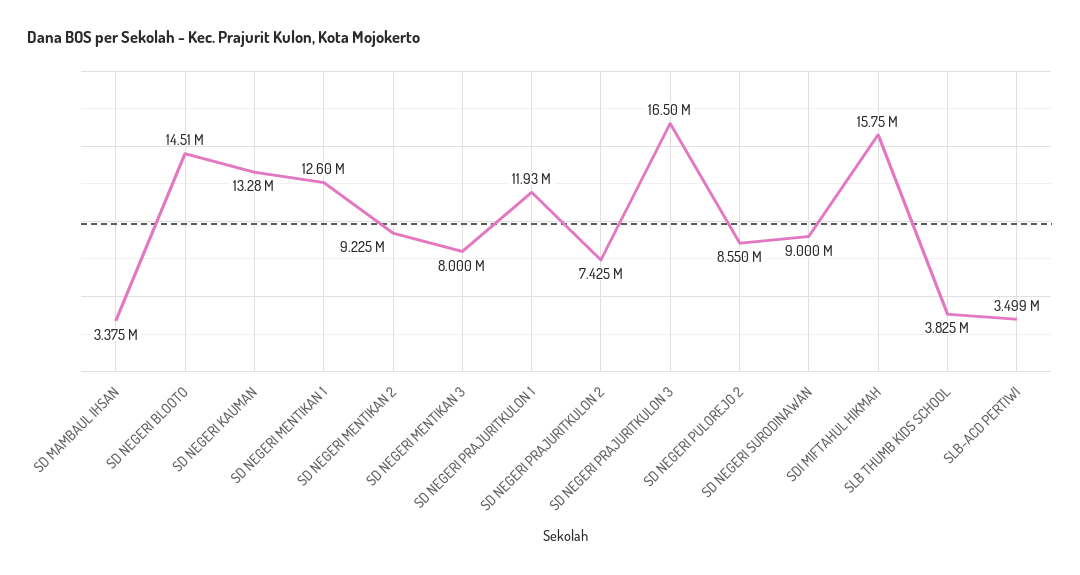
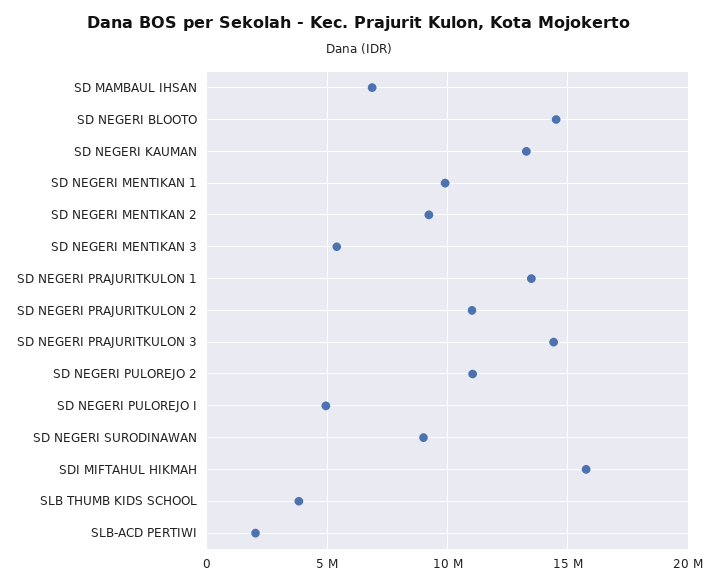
SD MAMBAUL IHSAN: 3375000 -> 7000000
SD NEGERI MENTIKAN 1: 12600000 -> 10000000
SD NEGERI MENTIKAN 3: 8000000 -> 5500000
SD NEGERI PRAJURITKULON 1: 11930000 -> 13500000
SD NEGERI PRAJURITKULON 2: 7425000 -> 11000000
SD NEGERI PRAJURITKULON 3: 16500000 -> 14500000
SD NEGERI PULOREJO 2: 8550000 -> 11000000
SLB-ACD PERTIWI: 3499000 -> 2000000
SD NEGERI PULOREJO I: none -> 5000000

